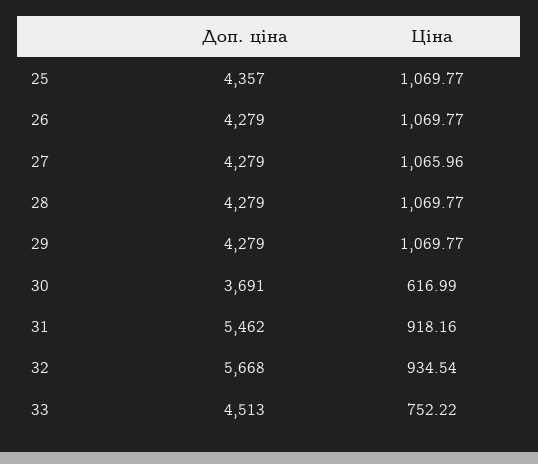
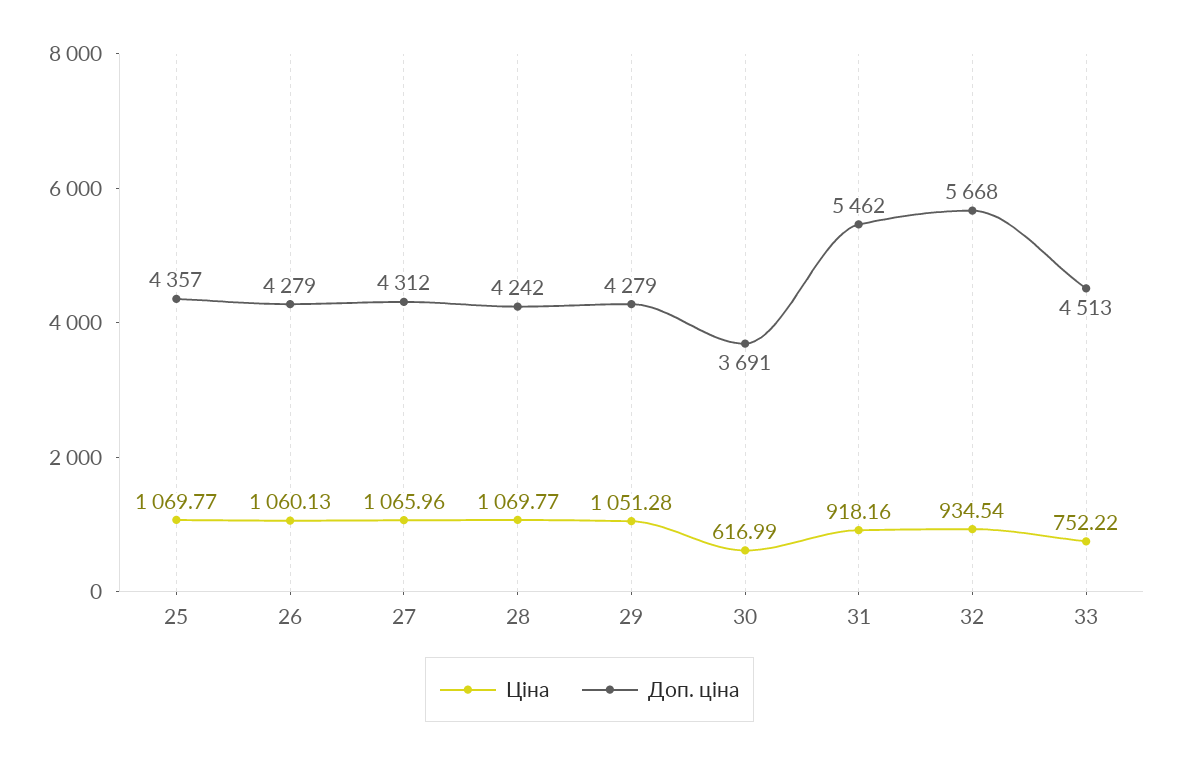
Ціна, 26: 1069.77 -> 1060.13
Доп. ціна, 27: 4279 -> 4312
Доп. ціна, 28: 4279 -> 4242
Ціна, 29: 1069.77 -> 1051.28

